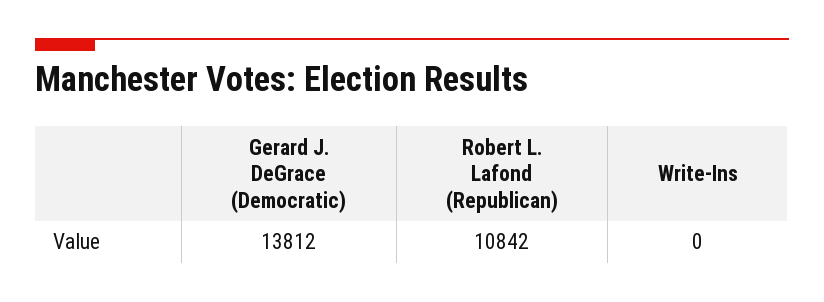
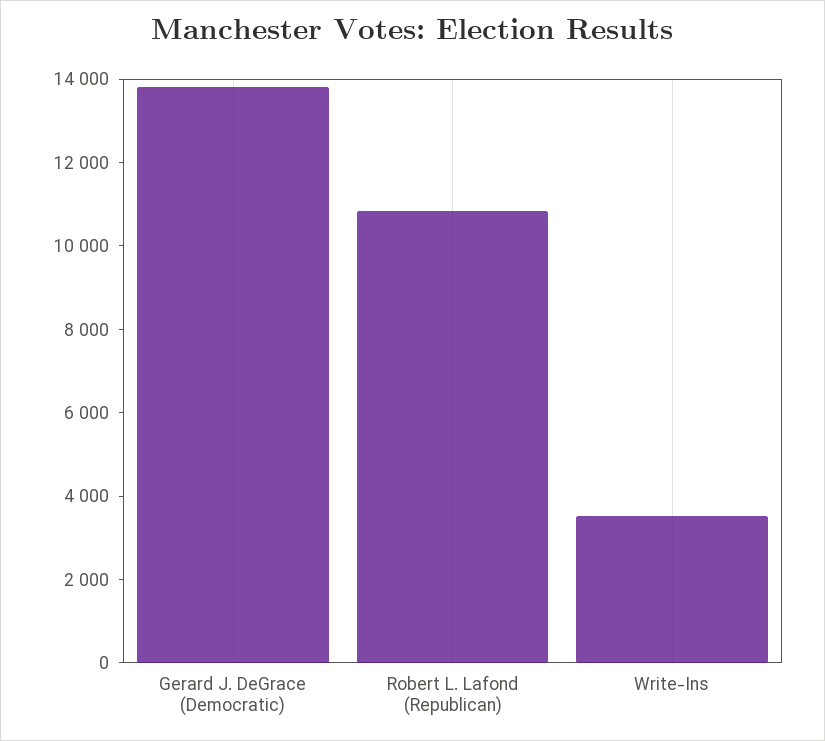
Write-Ins: 0 -> 3500

